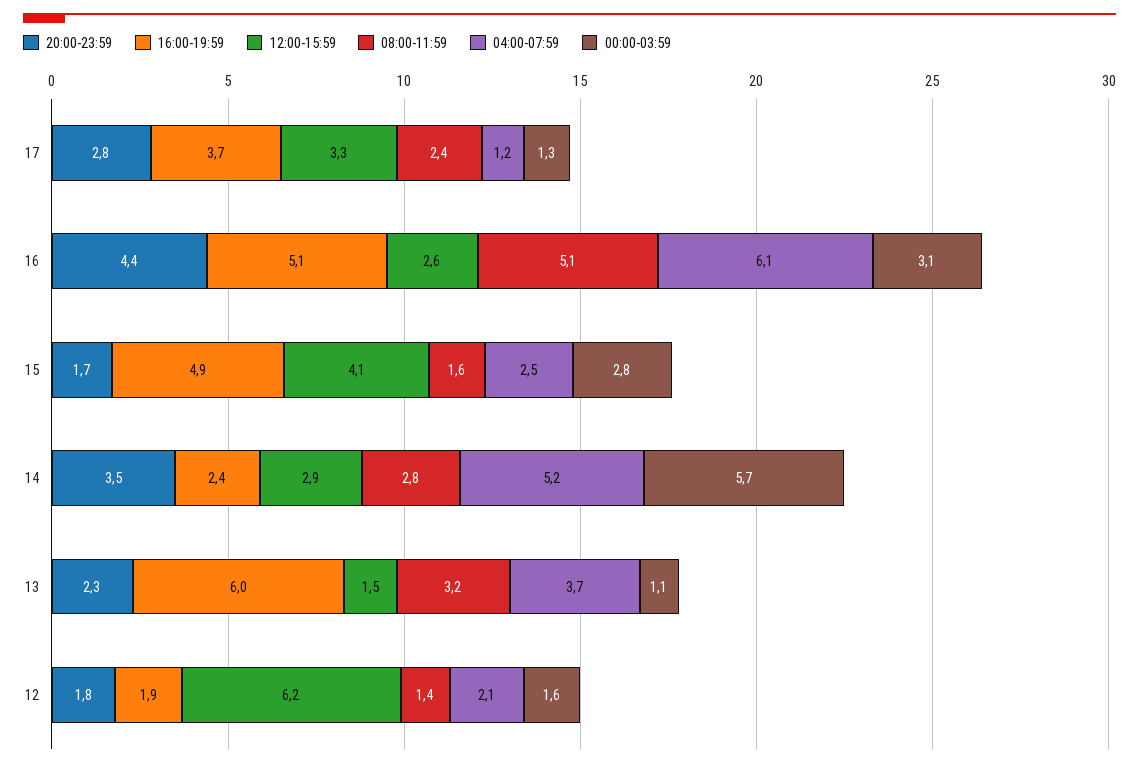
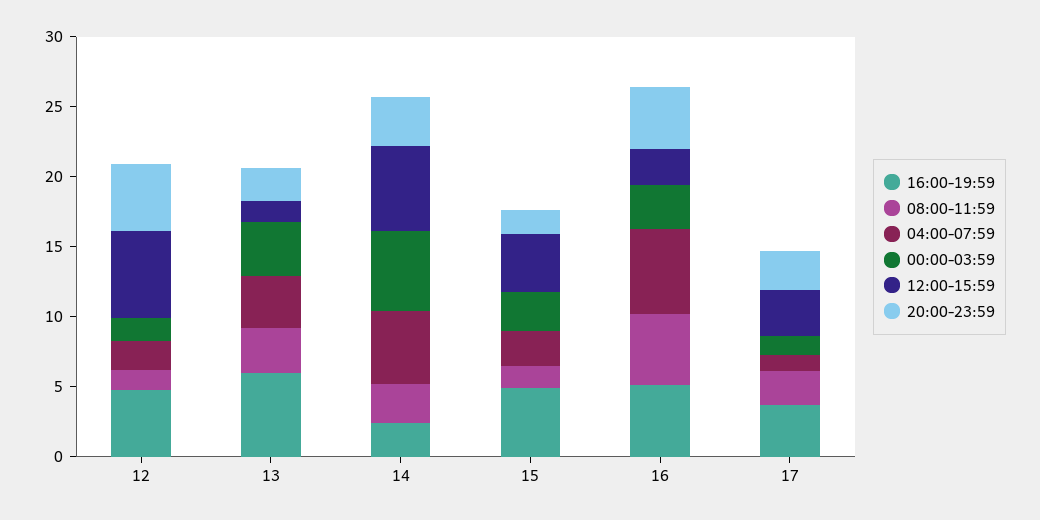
12:00-15:59, 14: 2.9 -> 6
00:00-03:59, 13: 1.1 -> 4
20:00-23:59, 12: 1.8 -> 5
16:00-19:59, 12: 1.9 -> 5

